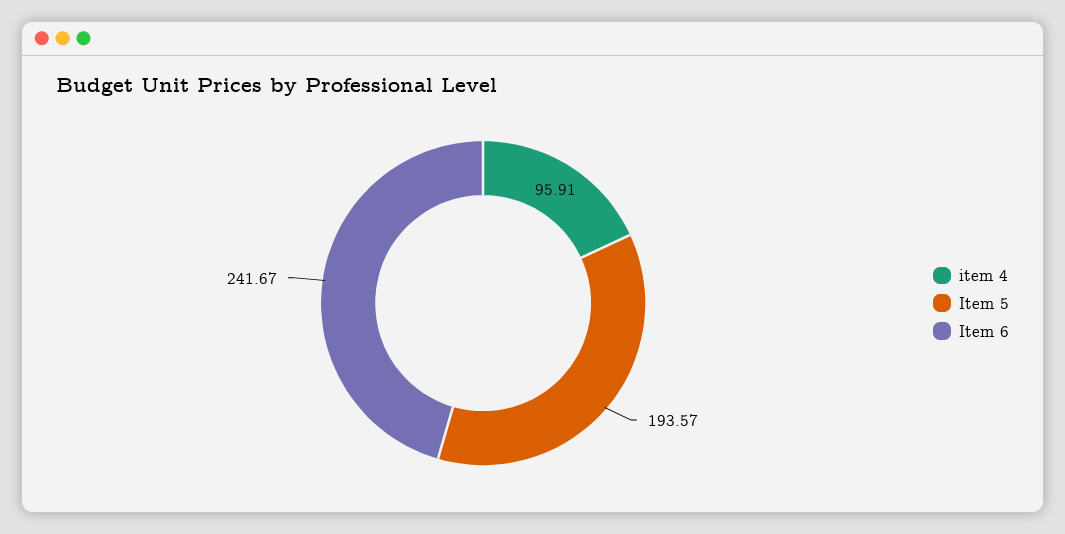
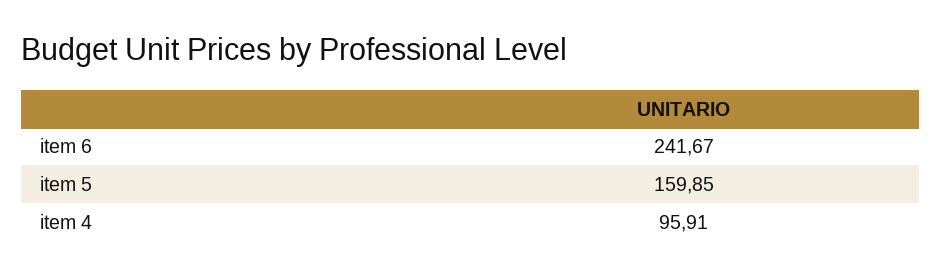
Item 5: 193.57 -> 159.85

